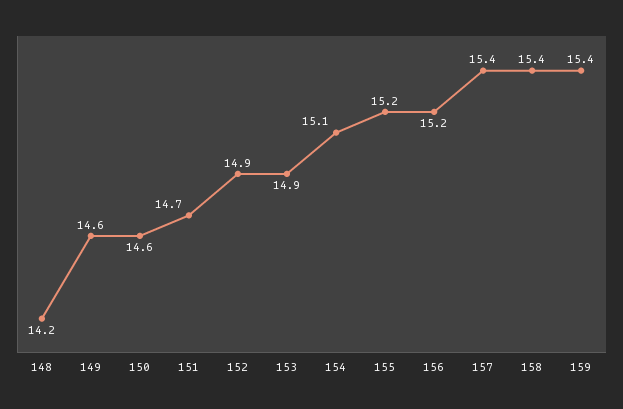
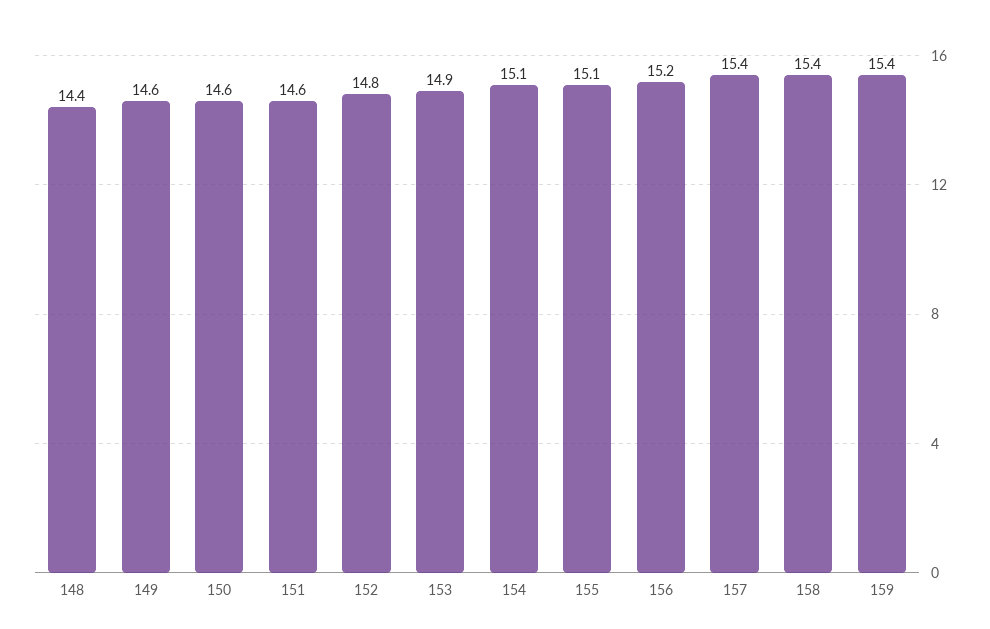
148: 14.2 -> 14.4
151: 14.7 -> 14.6
152: 14.9 -> 14.8
155: 15.2 -> 15.1

